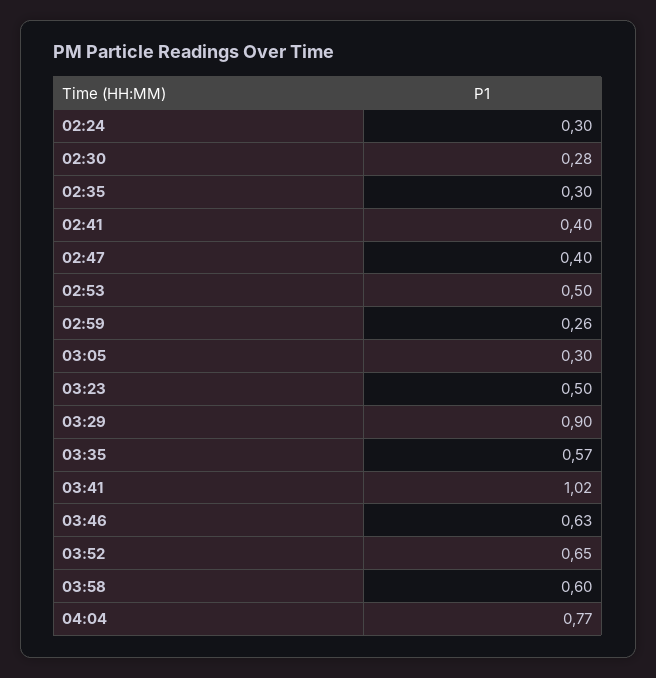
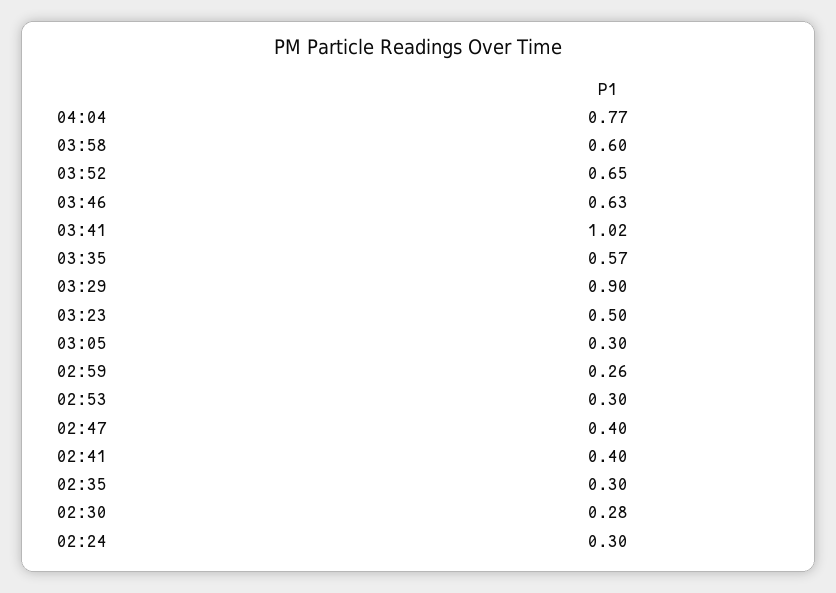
02:53: 0.5 -> 0.3

